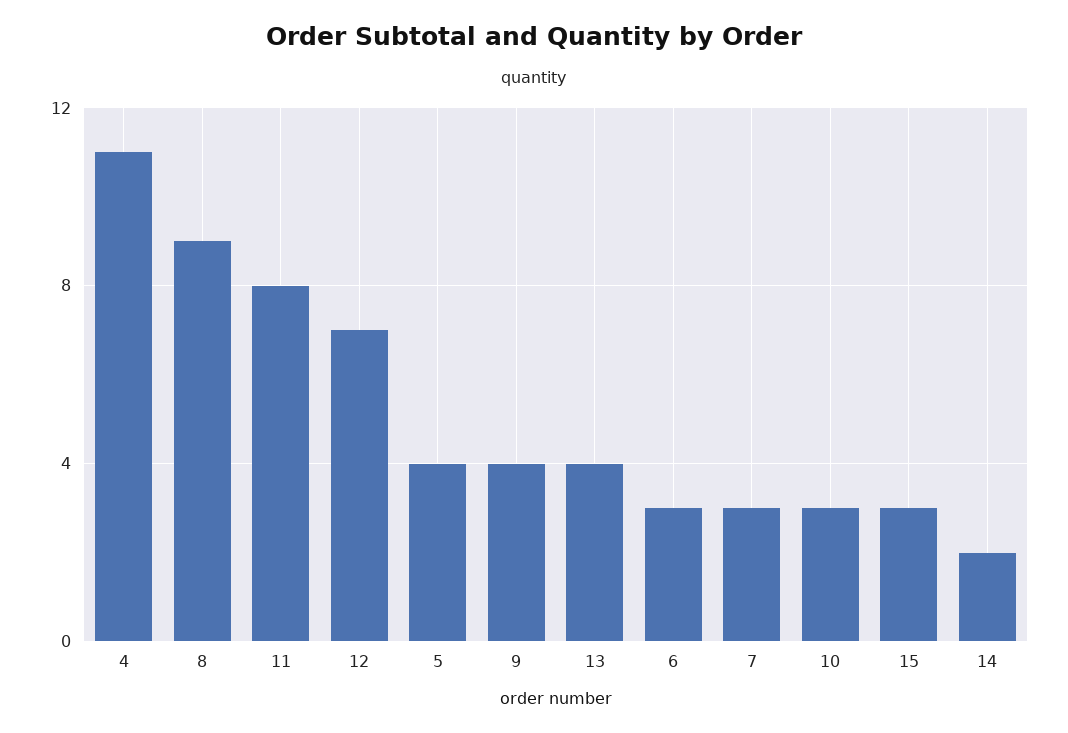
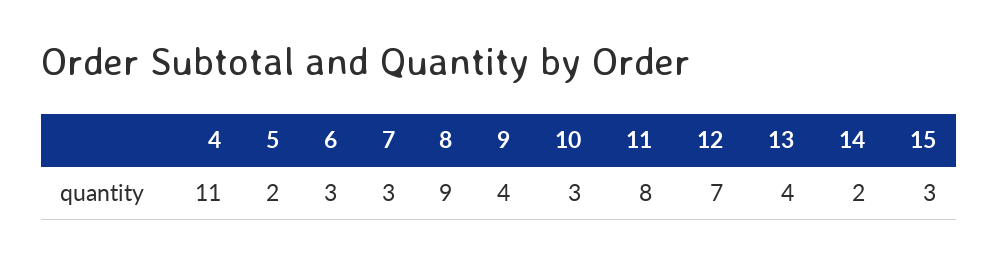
5: 4 -> 2

